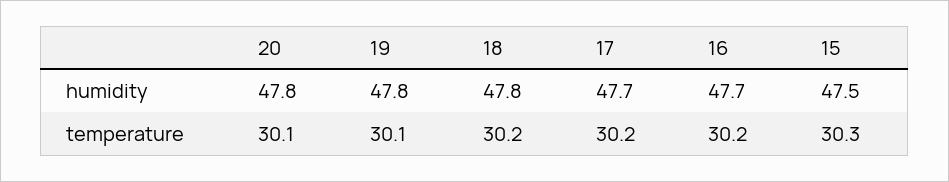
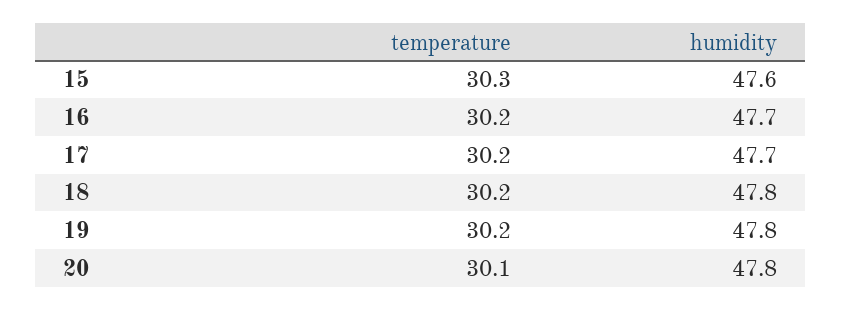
15, humidity: 47.5 -> 47.6
19, temperature: 30.1 -> 30.2

